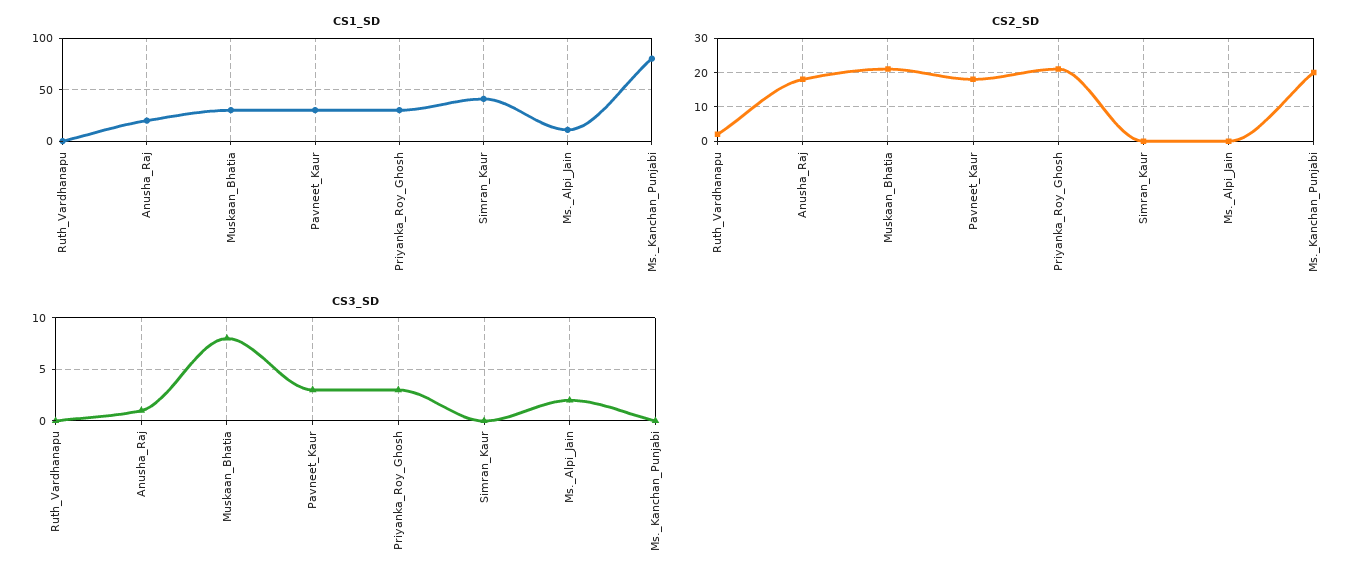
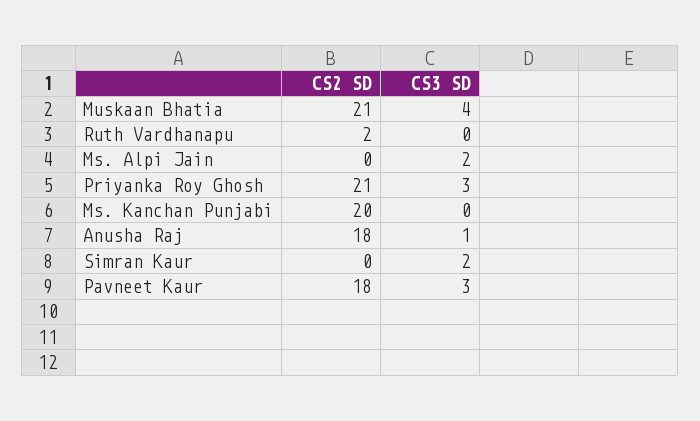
CS1_SD, Ruth_Vardhanapu: 0 -> none
CS1_SD, Anusha_Raj: 20 -> none
CS1_SD, Muskaan_Bhatia: 30 -> none
CS1_SD, Pavneet_Kaur: 30 -> none
CS1_SD, Priyanka_Roy_Ghosh: 30 -> none
CS1_SD, Simran_Kaur: 40 -> none
CS1_SD, Ms._Alpi_Jain: 10 -> none
CS1_SD, Ms._Kanchan_Punjabi: 80 -> none
CS3_SD, Muskaan_Bhatia: 8 -> 4
CS3_SD, Simran_Kaur: 0 -> 2

